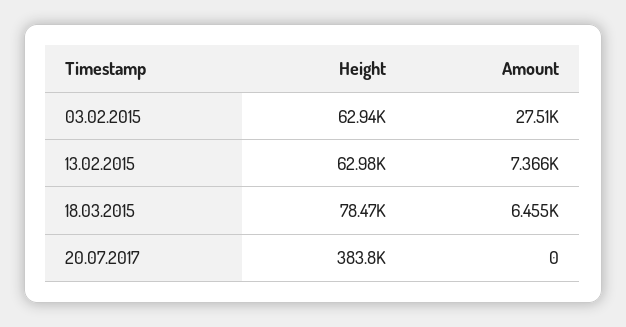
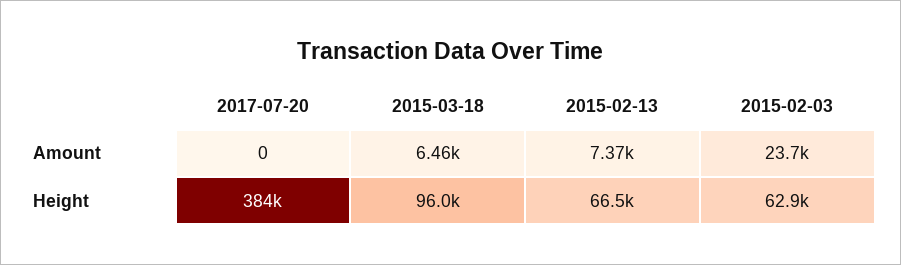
Amount, 03.02.2015: 27510 -> 23700
Height, 13.02.2015: 62980 -> 66500
Height, 18.03.2015: 78470 -> 96000

